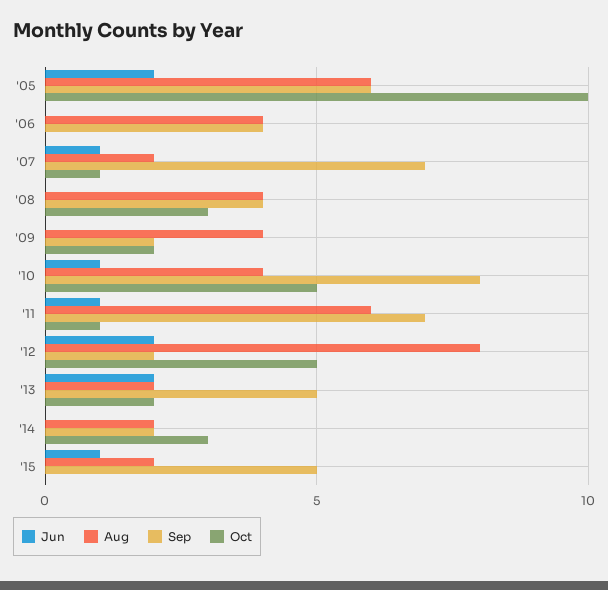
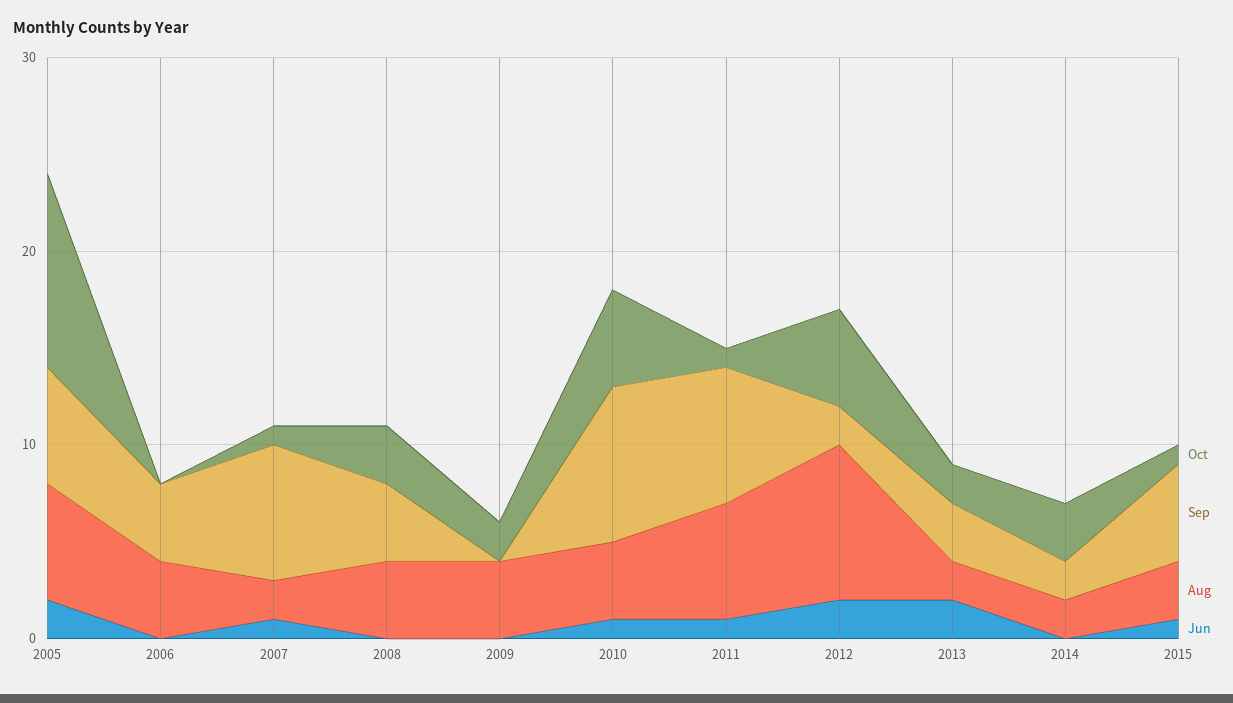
Sep, '09: 2 -> 0
Sep, '13: 5 -> 3
Aug, '15: 2 -> 3
Oct, '15: 0 -> 1

